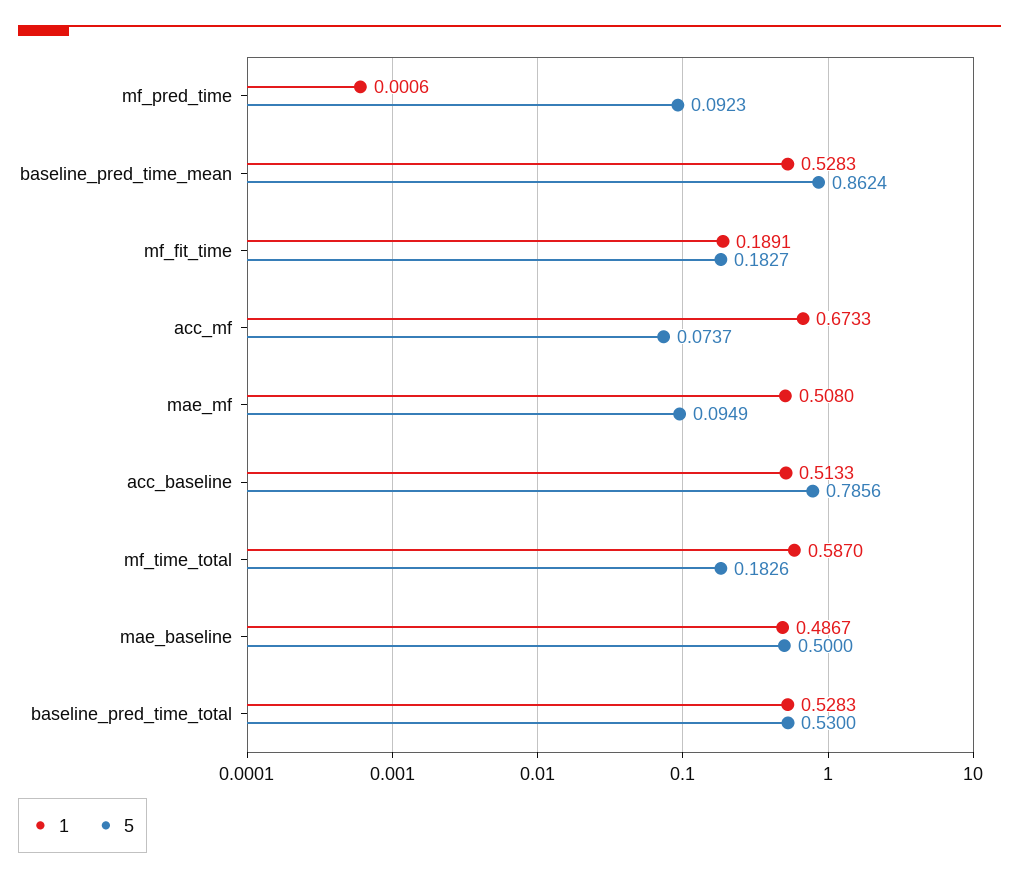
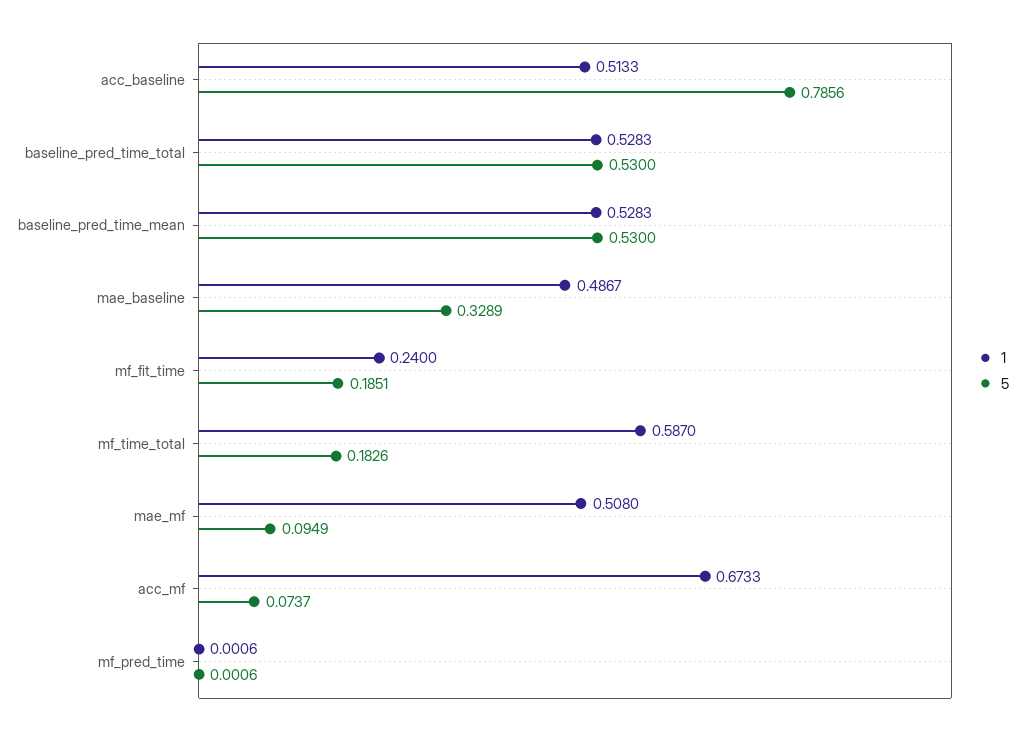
5, mf_pred_time: 0.0923 -> 0.0006
5, baseline_pred_time_mean: 0.8624 -> 0.53
1, mf_fit_time: 0.1891 -> 0.24
5, mf_fit_time: 0.1827 -> 0.1851
5, mae_baseline: 0.5 -> 0.3289

